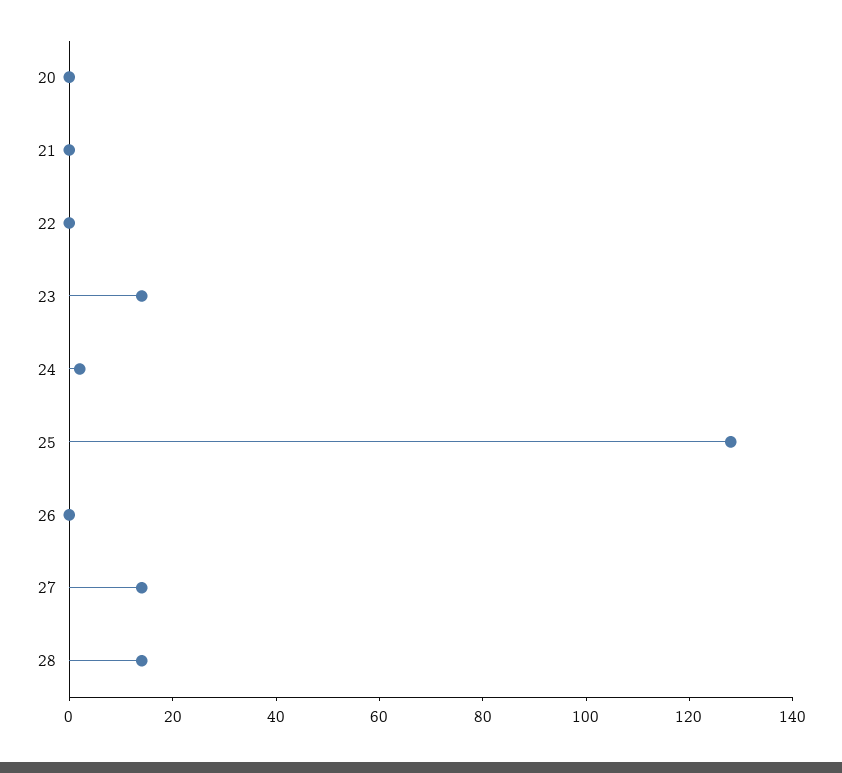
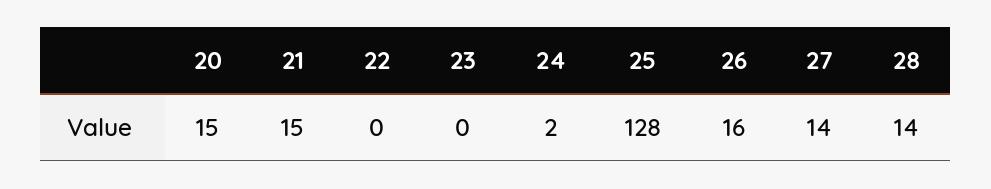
20: 0 -> 15
21: 0 -> 15
23: 15 -> 0
26: 0 -> 16

